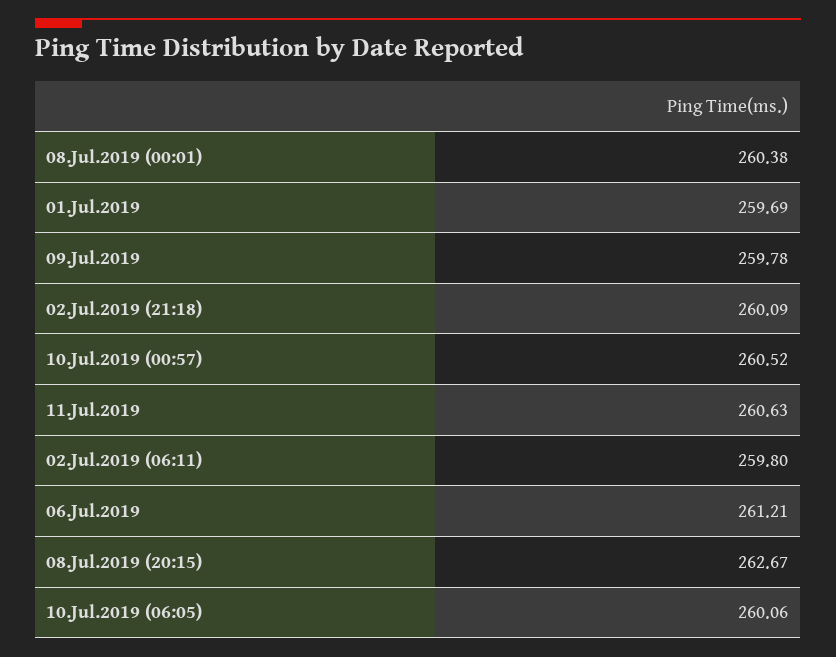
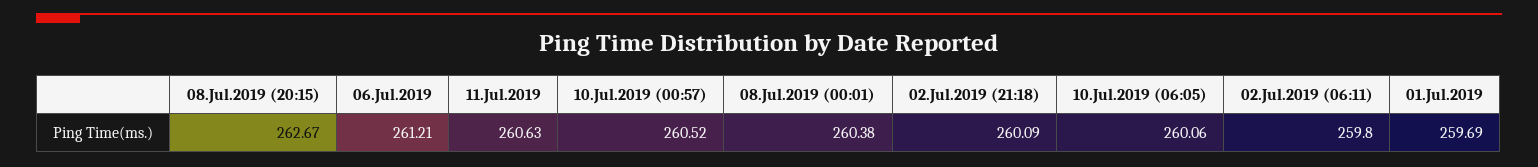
09.Jul.2019: 259.78 -> none

